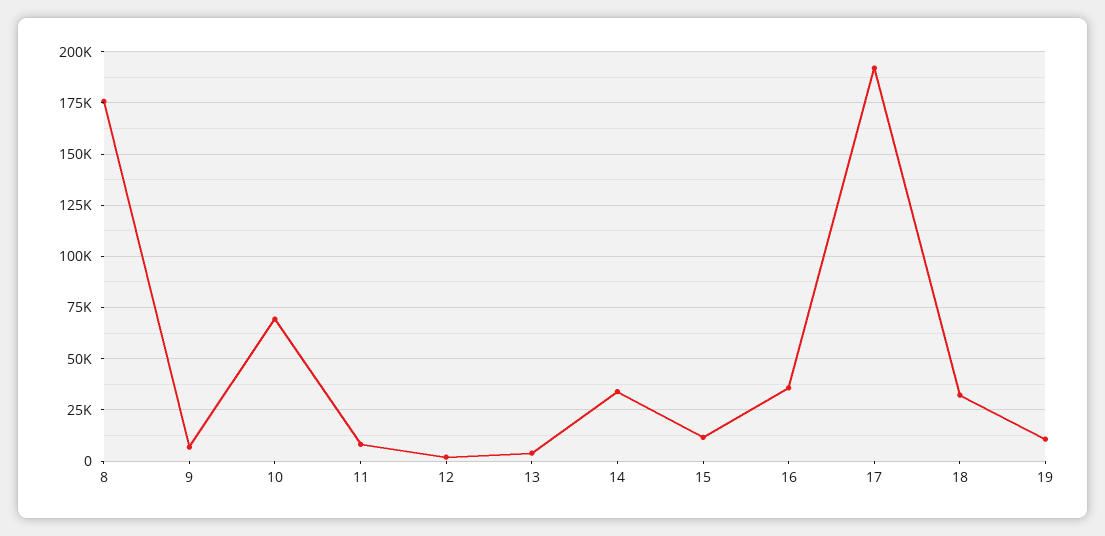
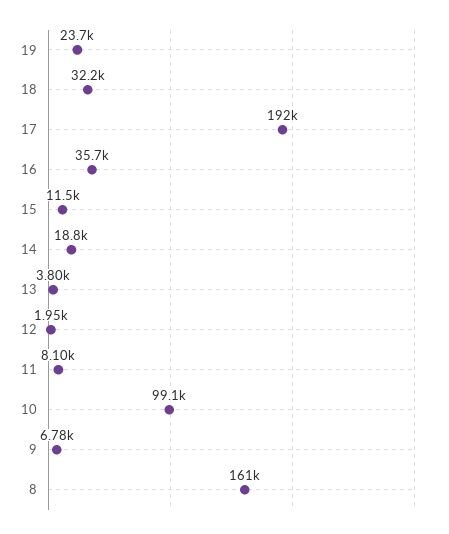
8: 175000 -> 161000
10: 70000 -> 99100
14: 35000 -> 18800
19: 10000 -> 23700

